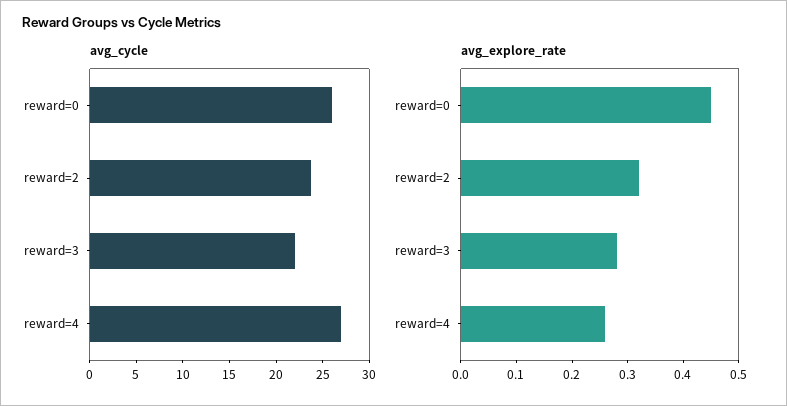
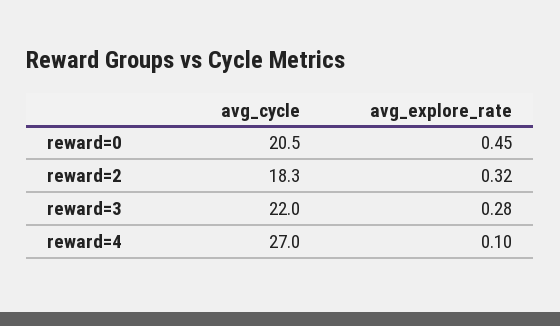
avg_cycle, reward=0: 26 -> 20.5
avg_cycle, reward=2: 24 -> 18.3
avg_explore_rate, reward=4: 0.25 -> 0.1

